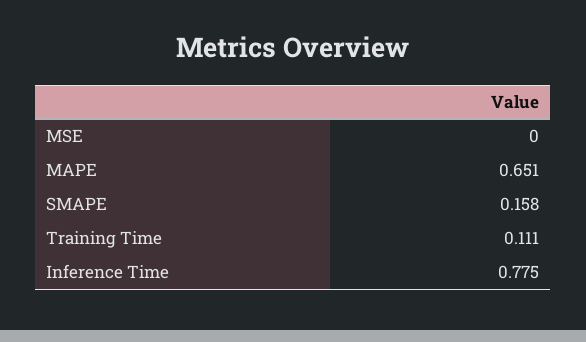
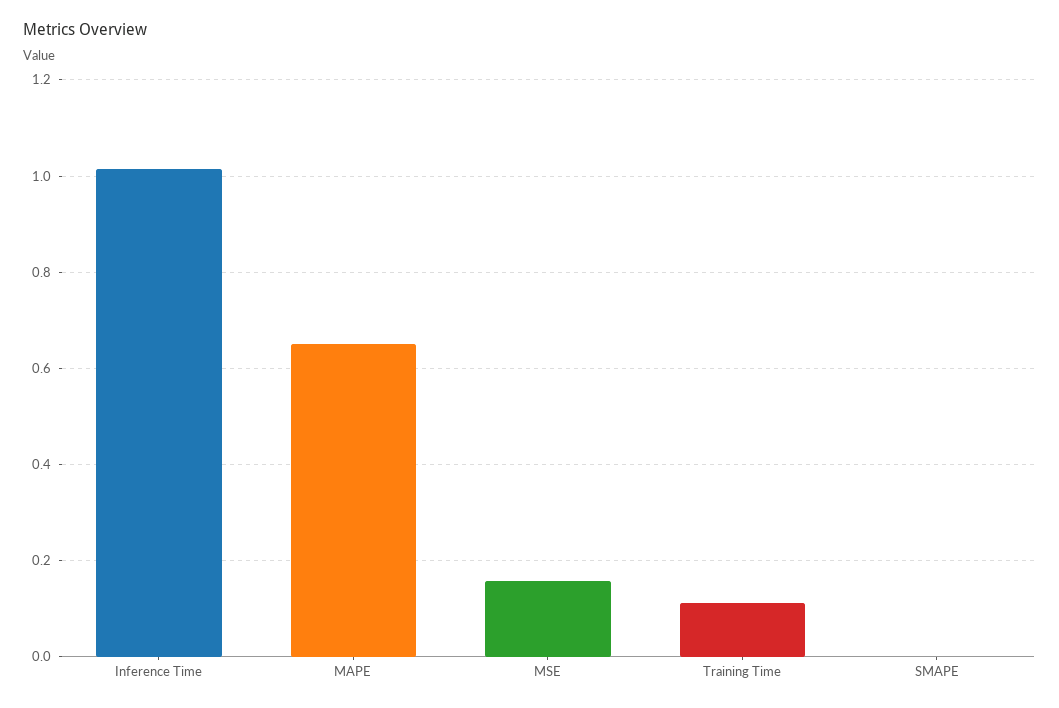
MSE: 0 -> 0.16
SMAPE: 0.158 -> 0
Inference Time: 0.775 -> 1.02

